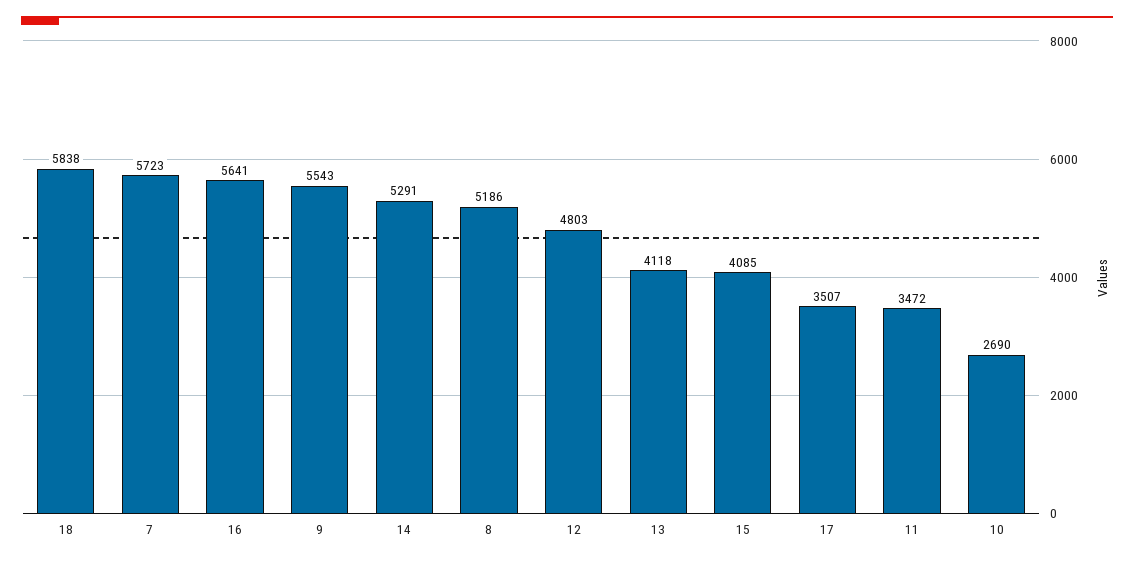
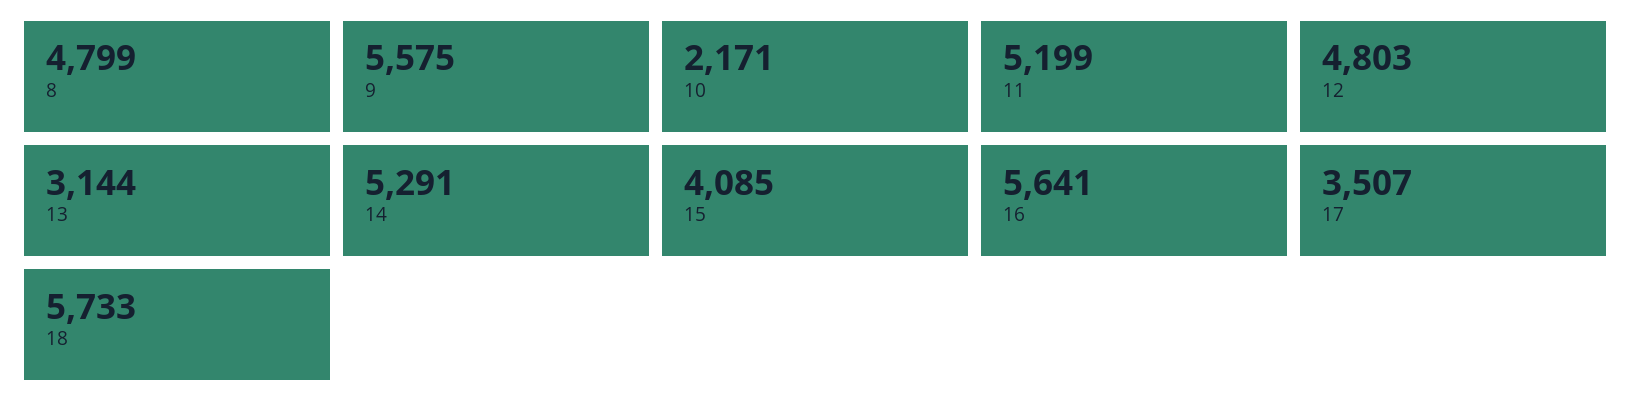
18: 5838 -> 5733
7: 5723 -> none
9: 5543 -> 5575
8: 5186 -> 4799
13: 4118 -> 3144
11: 3472 -> 5199
10: 2690 -> 2171

